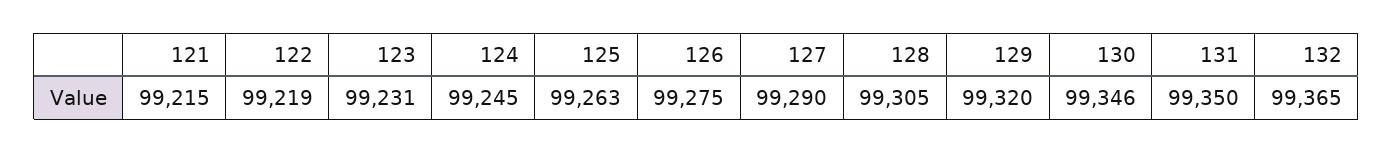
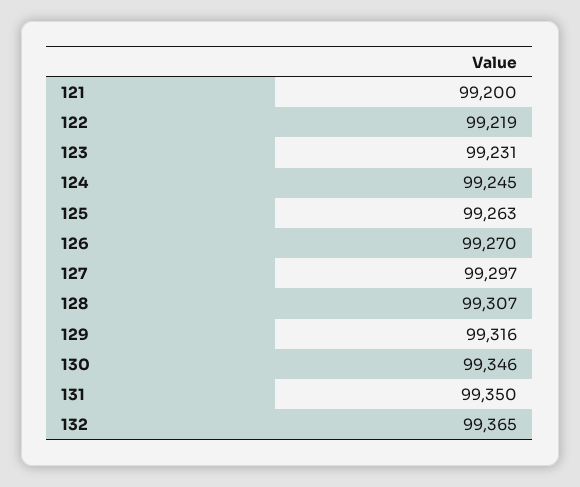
121: 99215 -> 99200
126: 99275 -> 99270
127: 99290 -> 99297
128: 99305 -> 99307
129: 99320 -> 99316

